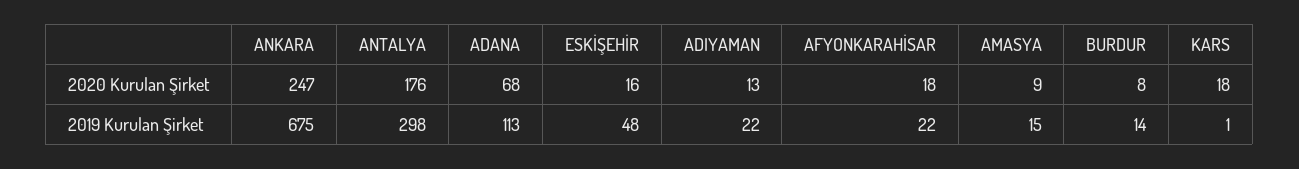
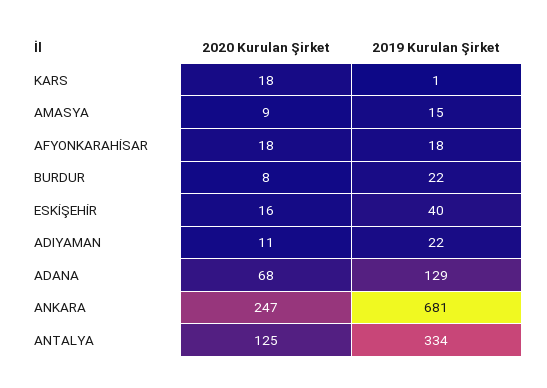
ANTALYA, 2020 Kurulan Şirket: 176 -> 125
ADIYAMAN, 2020 Kurulan Şirket: 13 -> 11
ANKARA, 2019 Kurulan Şirket: 675 -> 681
ANTALYA, 2019 Kurulan Şirket: 298 -> 334
ADANA, 2019 Kurulan Şirket: 113 -> 129
ESKİŞEHİR, 2019 Kurulan Şirket: 48 -> 40
AFYONKARAHİSAR, 2019 Kurulan Şirket: 22 -> 18
BURDUR, 2019 Kurulan Şirket: 14 -> 22

